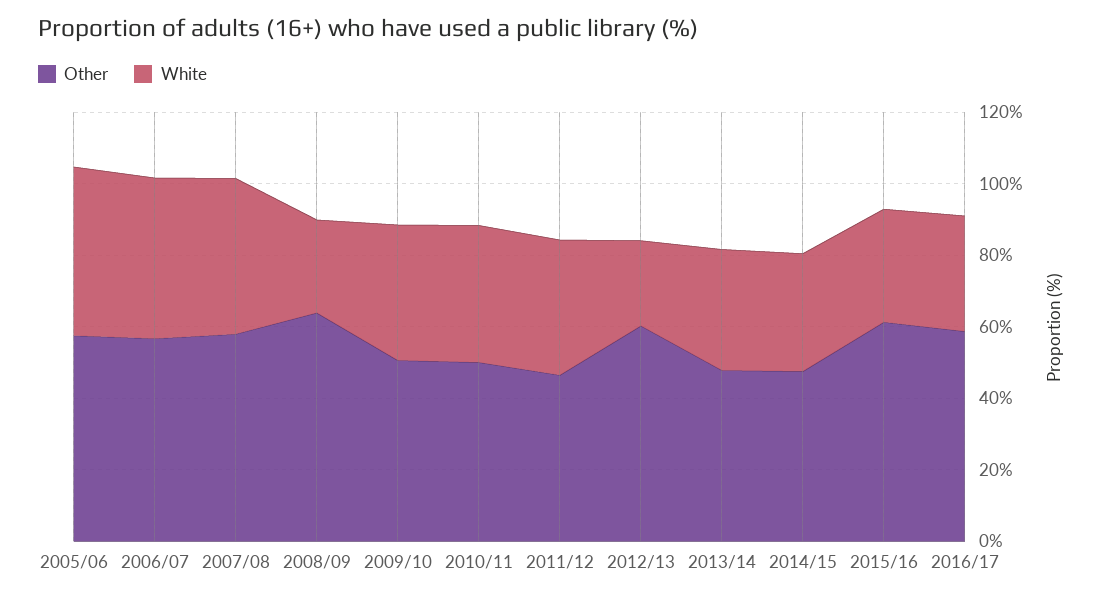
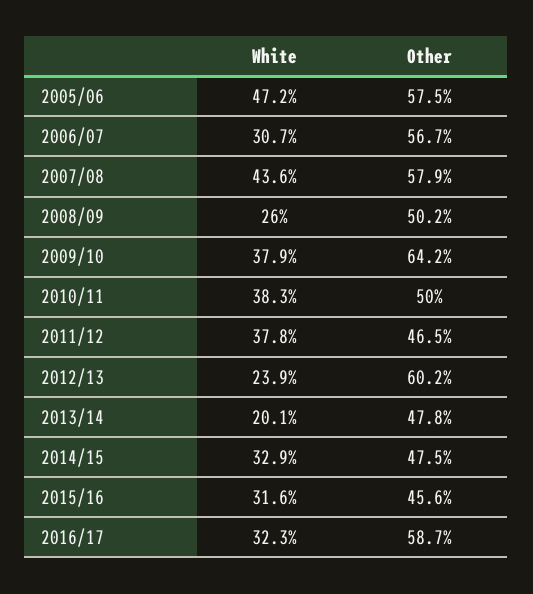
White, 2006/07: 45 -> 30.7
Other, 2008/09: 65 -> 50.2
Other, 2009/10: 50 -> 64.2
White, 2013/14: 35 -> 20.1
Other, 2015/16: 60 -> 45.6

